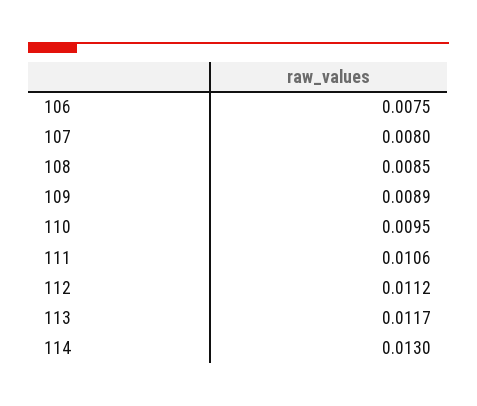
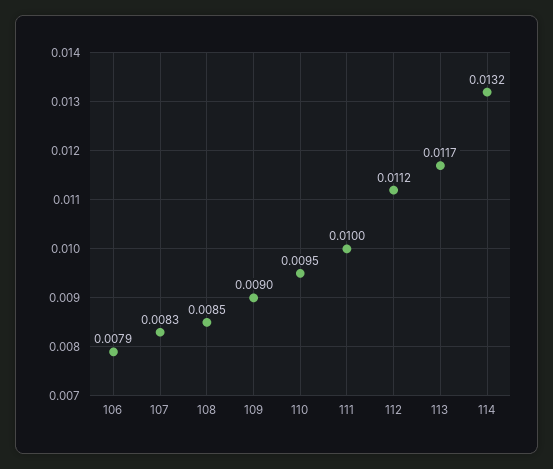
106: 0.0075 -> 0.0079
107: 0.008 -> 0.0083
109: 0.0089 -> 0.009
111: 0.0106 -> 0.01
114: 0.013 -> 0.0132

